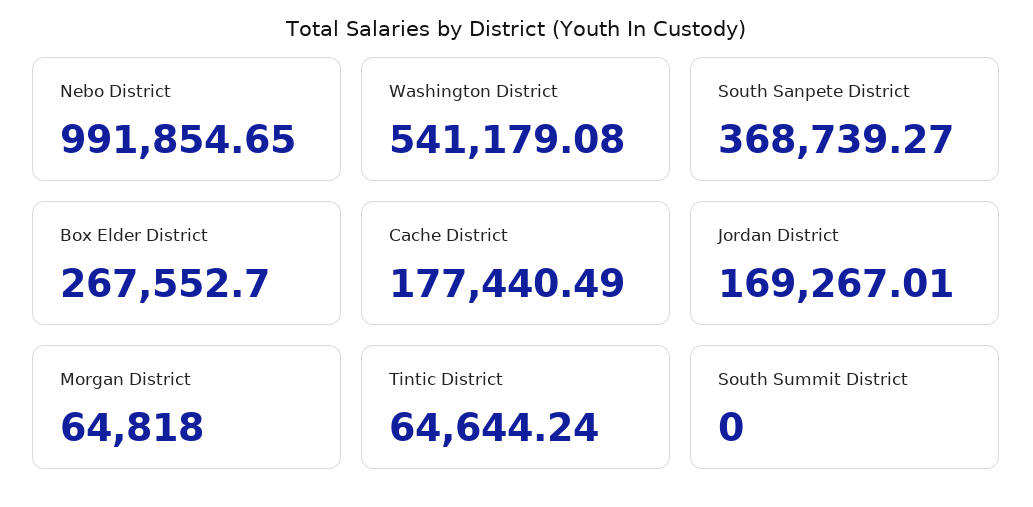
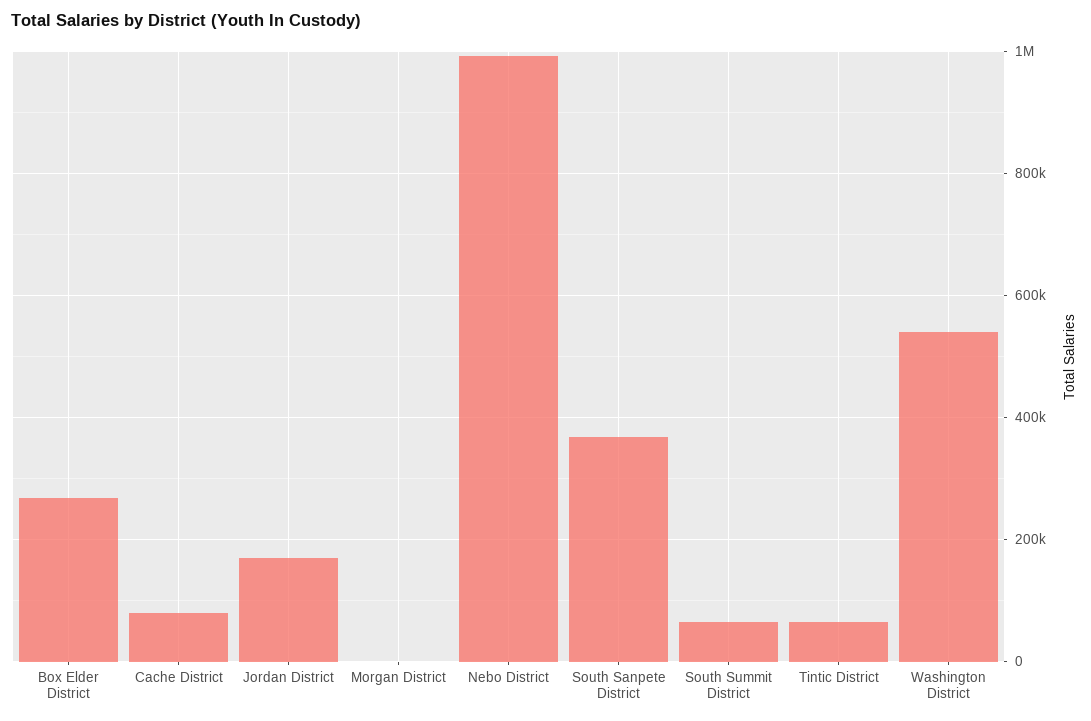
Cache District: 177440.49 -> 80000
Morgan District: 64818 -> 0
South Summit District: 0 -> 60000

